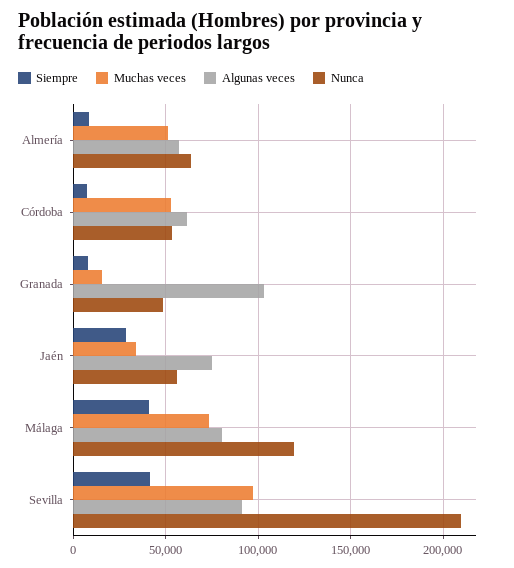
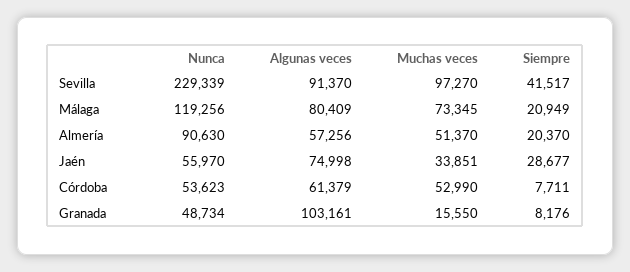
Siempre, Almería: 10000 -> 20370
Nunca, Almería: 65000 -> 90630
Siempre, Málaga: 40000 -> 20949
Nunca, Sevilla: 210000 -> 229339

